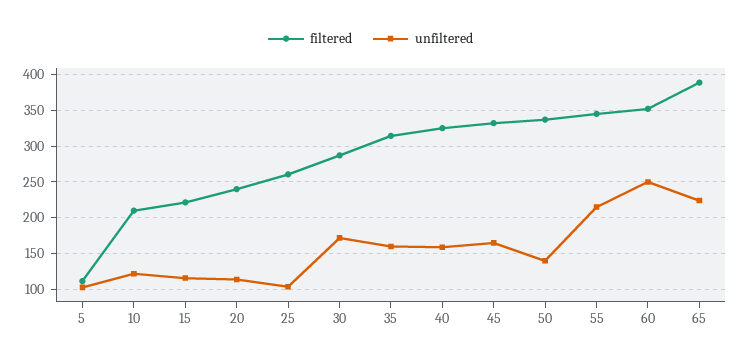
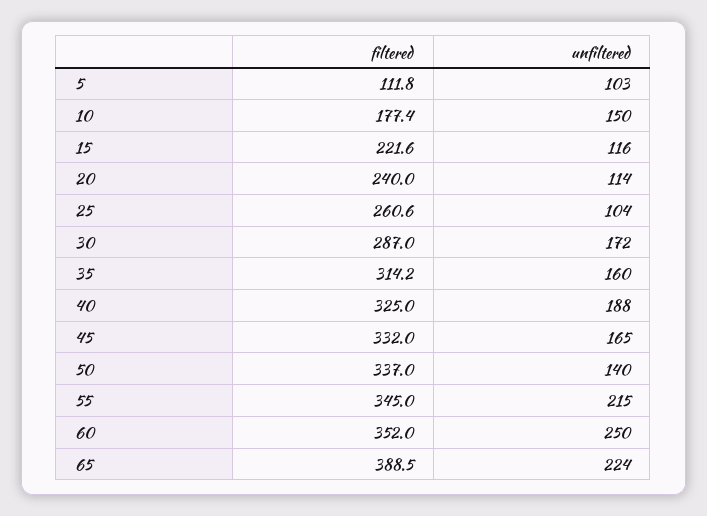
filtered, 10: 210 -> 177.4
unfiltered, 10: 120 -> 150
unfiltered, 40: 160 -> 188

